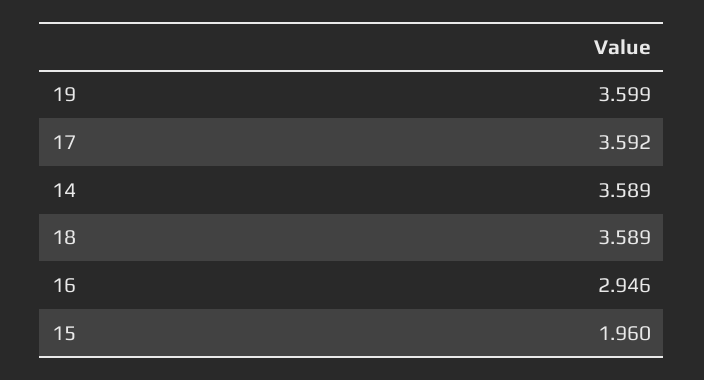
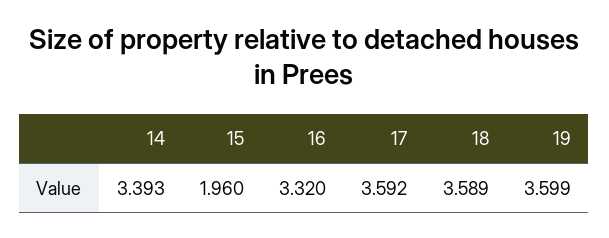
14: 3.589 -> 3.393
16: 2.946 -> 3.32

